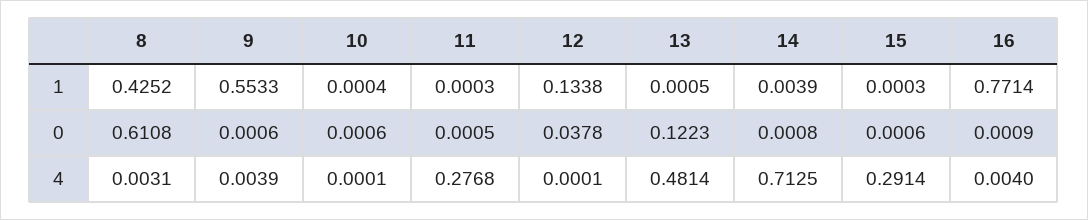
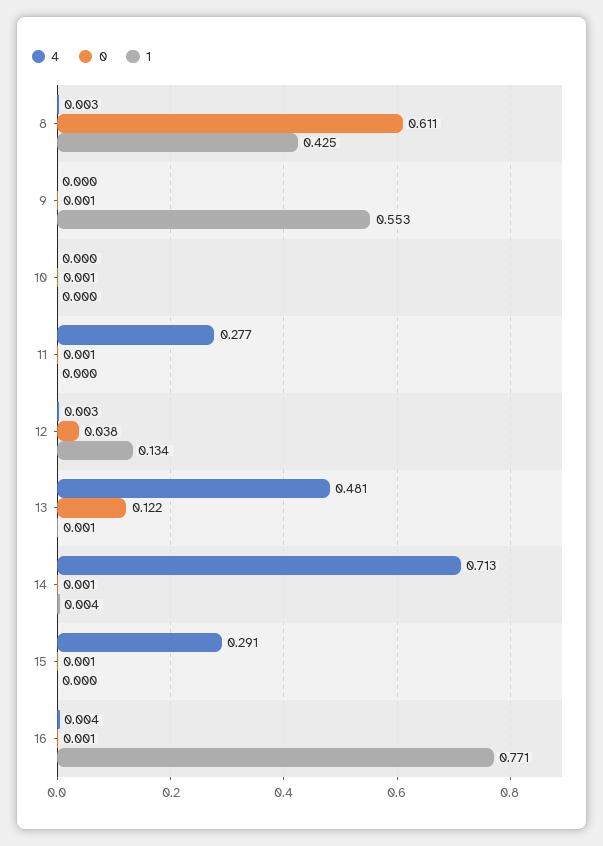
4, 9: 0.0039 -> 0
4, 12: 0.0001 -> 0.003

